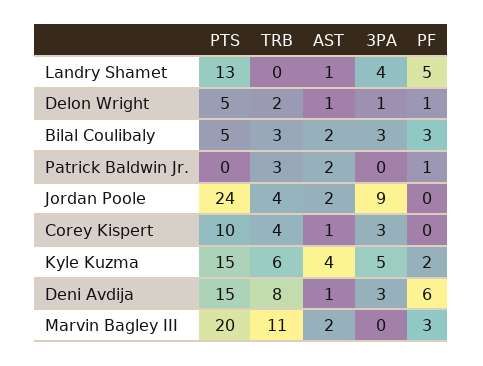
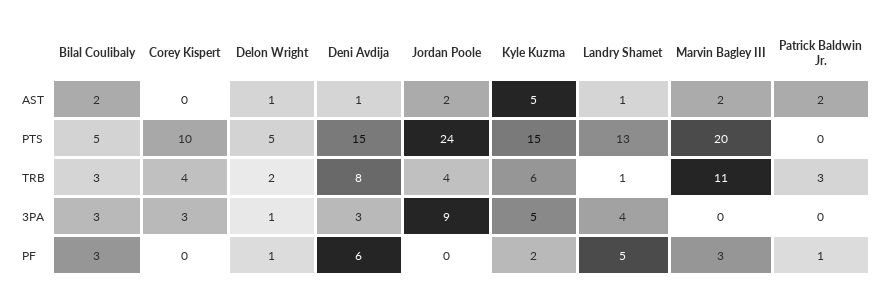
TRB, Landry Shamet: 0 -> 1
AST, Corey Kispert: 1 -> 0
AST, Kyle Kuzma: 4 -> 5

